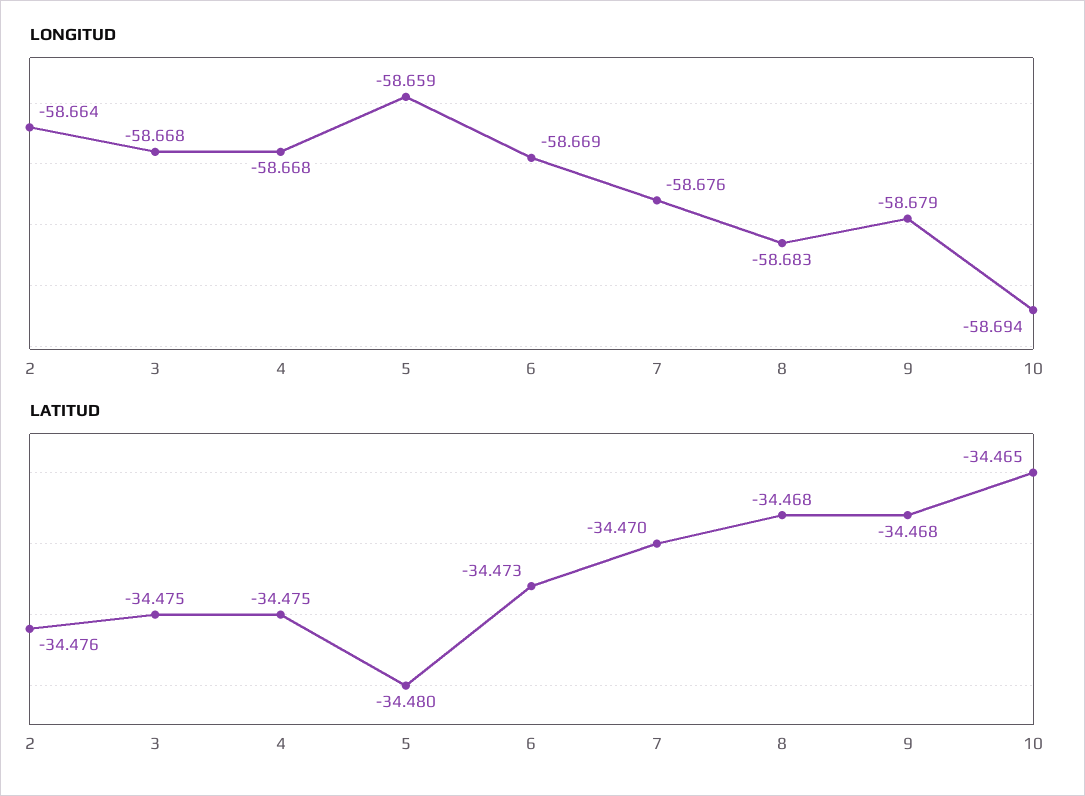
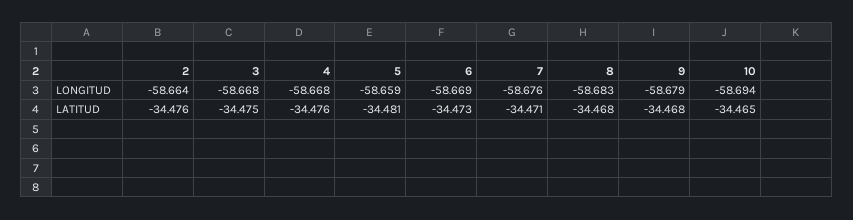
LATITUD, 4: -34.475 -> -34.476
LATITUD, 5: -34.48 -> -34.481
LATITUD, 7: -34.47 -> -34.471

